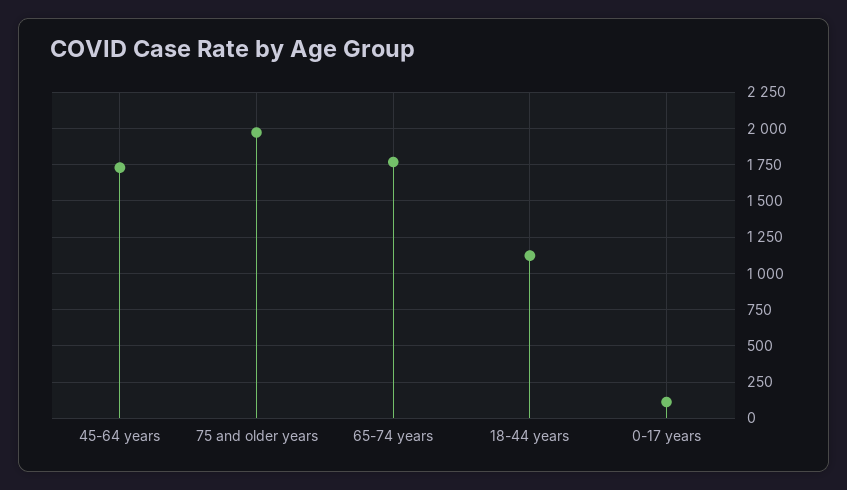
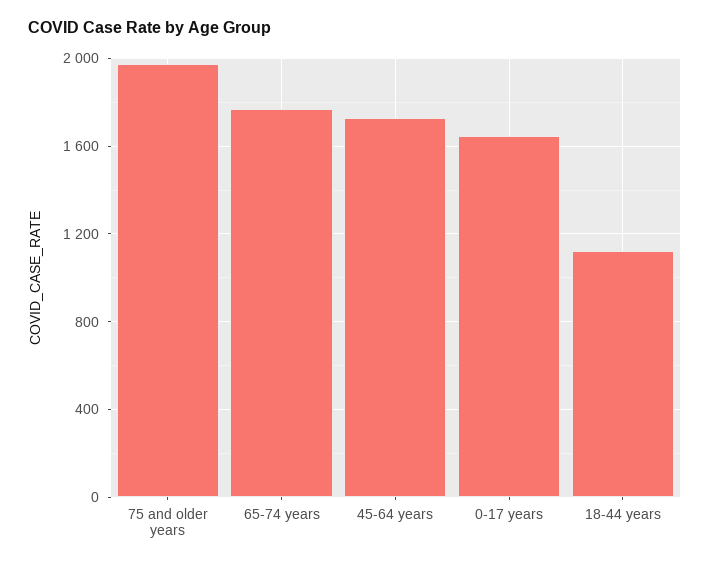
0-17 years: 100 -> 1650

